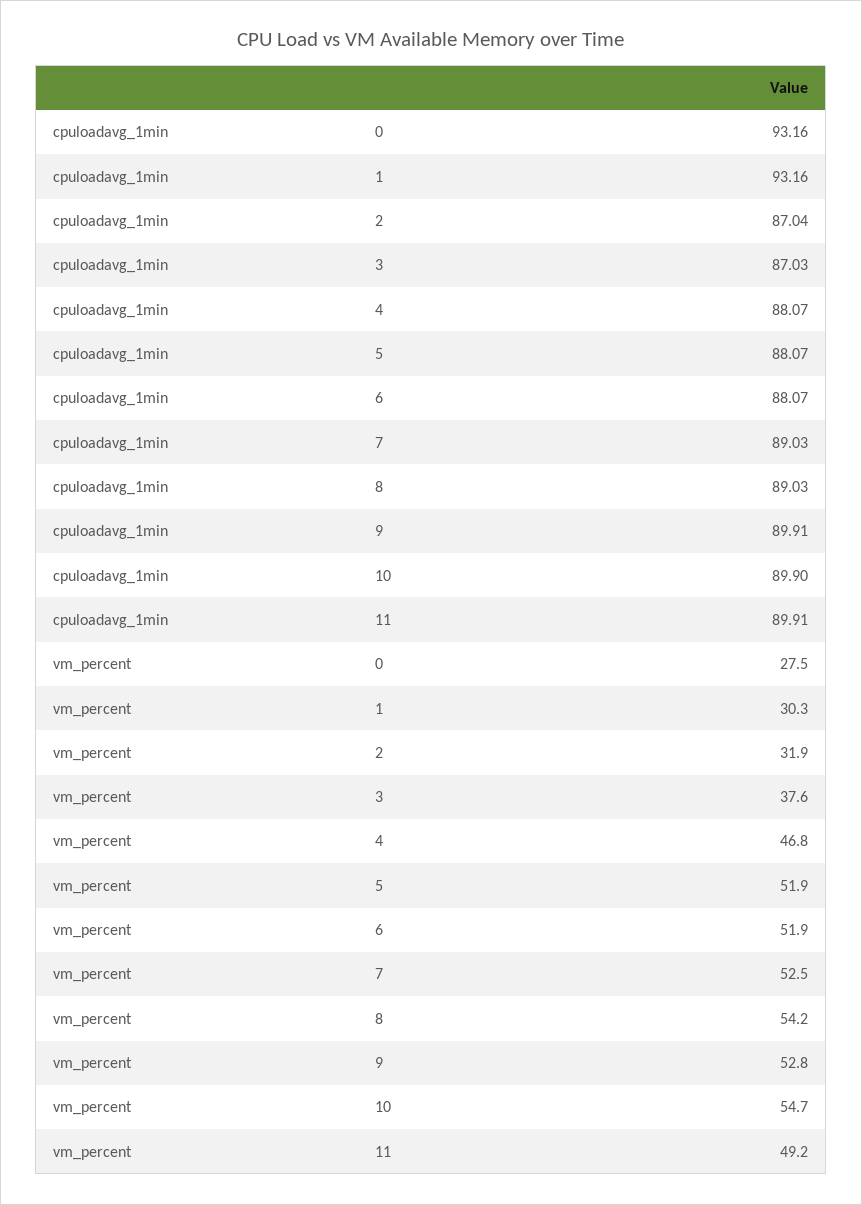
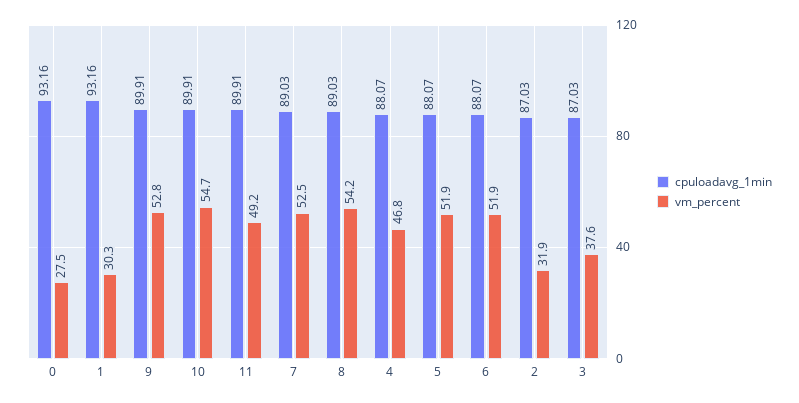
cpuloadavg_1min, 2: 87.04 -> 87.03
cpuloadavg_1min, 10: 89.9 -> 89.91

